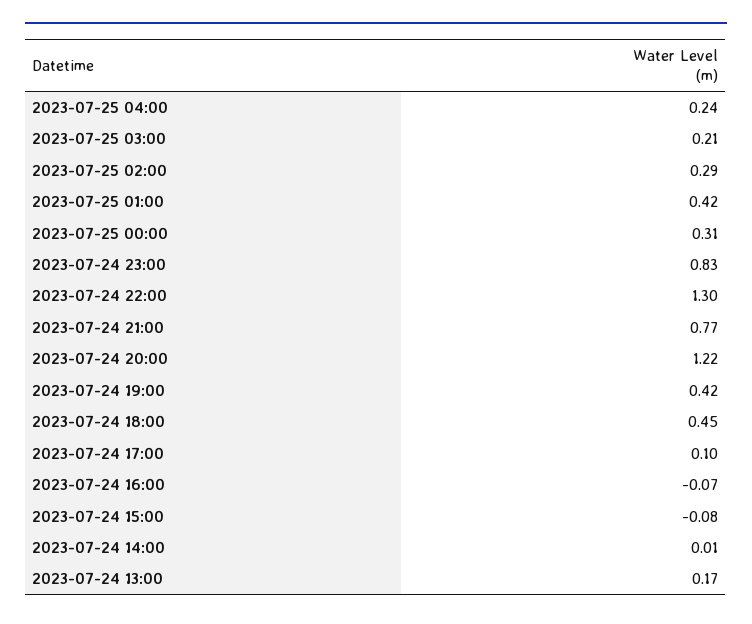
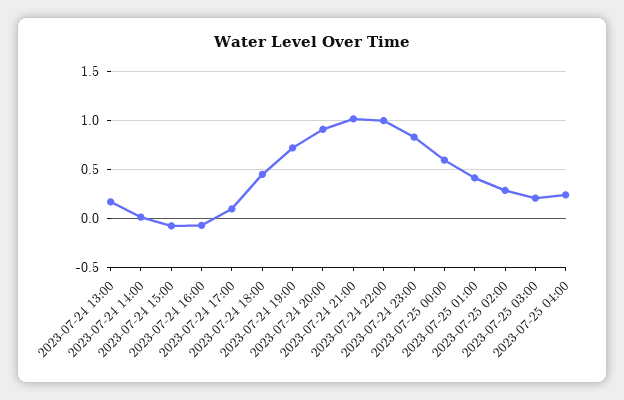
2023-07-25 00:00: 0.31 -> 0.6
2023-07-24 22:00: 1.3 -> 1
2023-07-24 21:00: 0.77 -> 1
2023-07-24 20:00: 1.22 -> 0.9
2023-07-24 19:00: 0.42 -> 0.7

